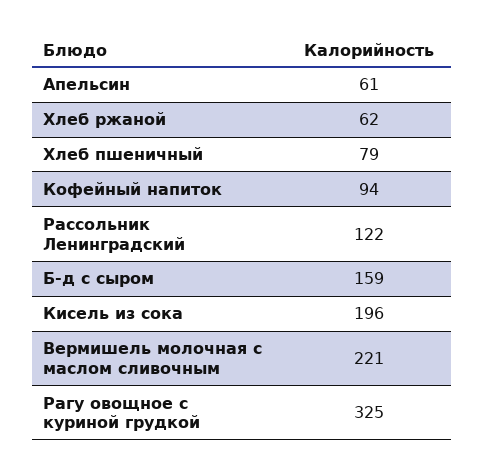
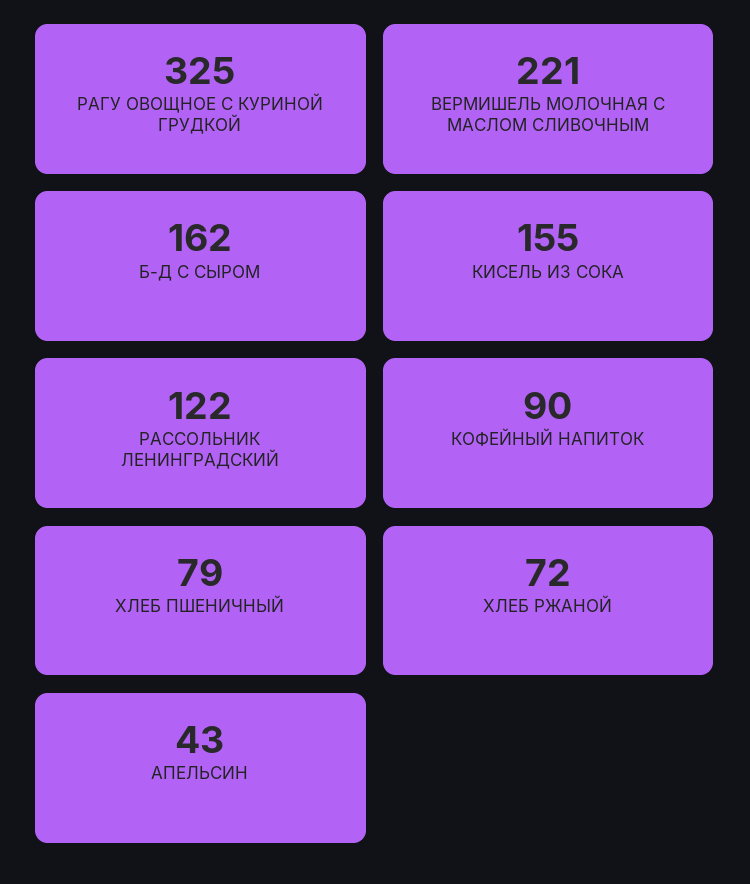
Апельсин: 61 -> 43
Хлеб ржаной: 62 -> 72
Кофейный напиток: 94 -> 90
Б-д с сыром: 159 -> 162
Кисель из сока: 196 -> 155

